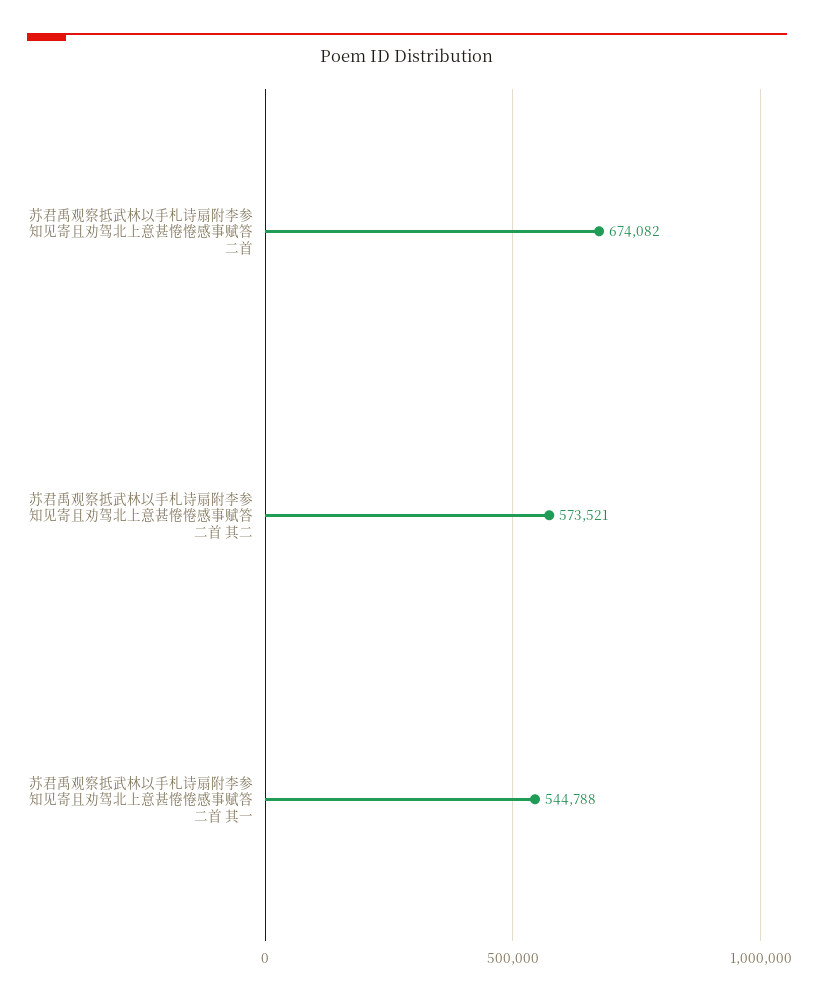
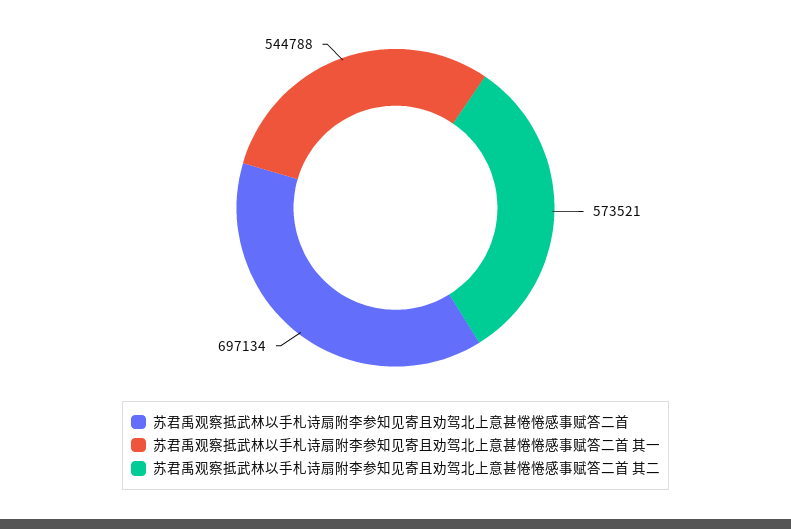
苏君禹观察抵武林以手札诗扇附李参知见寄且劝驾北上意甚惓惓感事赋答二首: 674082 -> 697134

